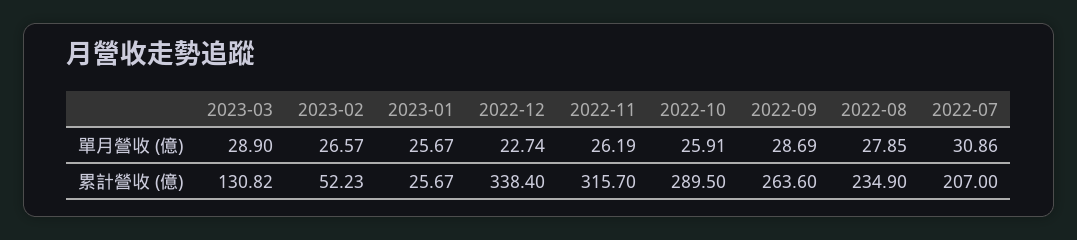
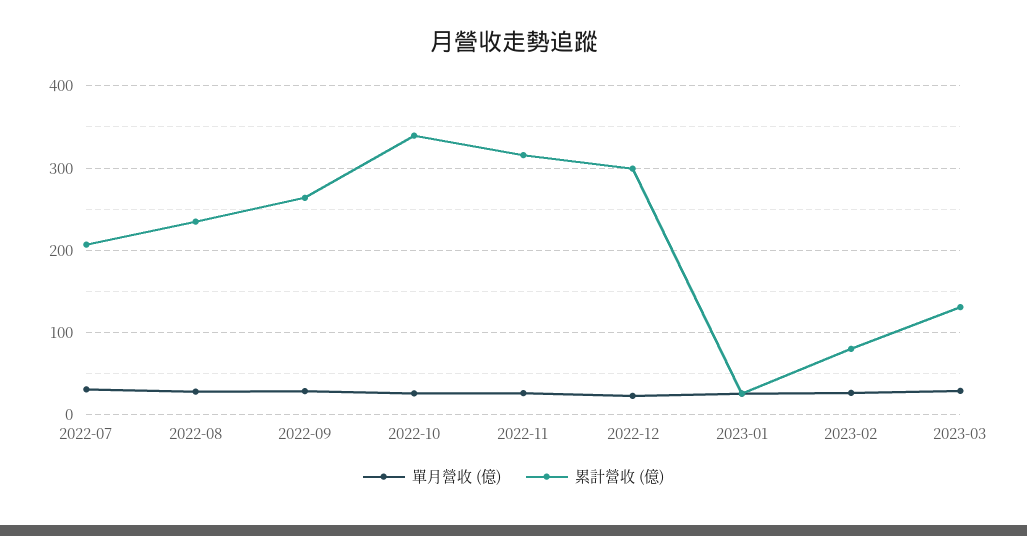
累計營收 (億), 2023-02: 52.23 -> 80
累計營收 (億), 2022-12: 338.4 -> 300
累計營收 (億), 2022-10: 289.5 -> 340

